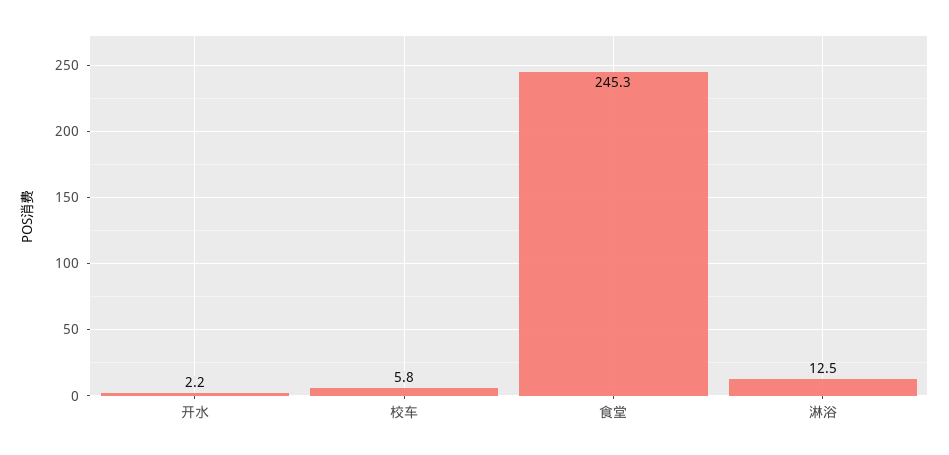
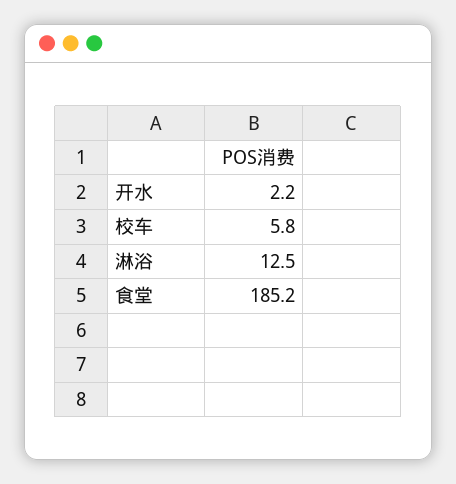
食堂: 245.3 -> 185.2

